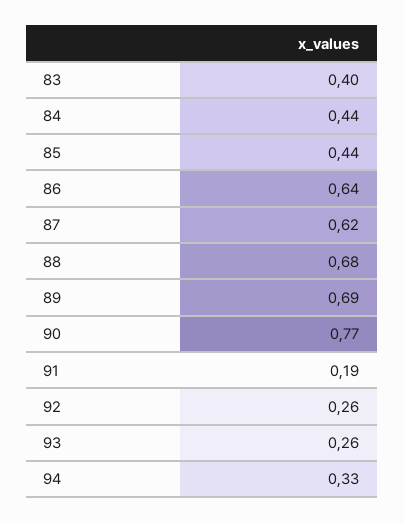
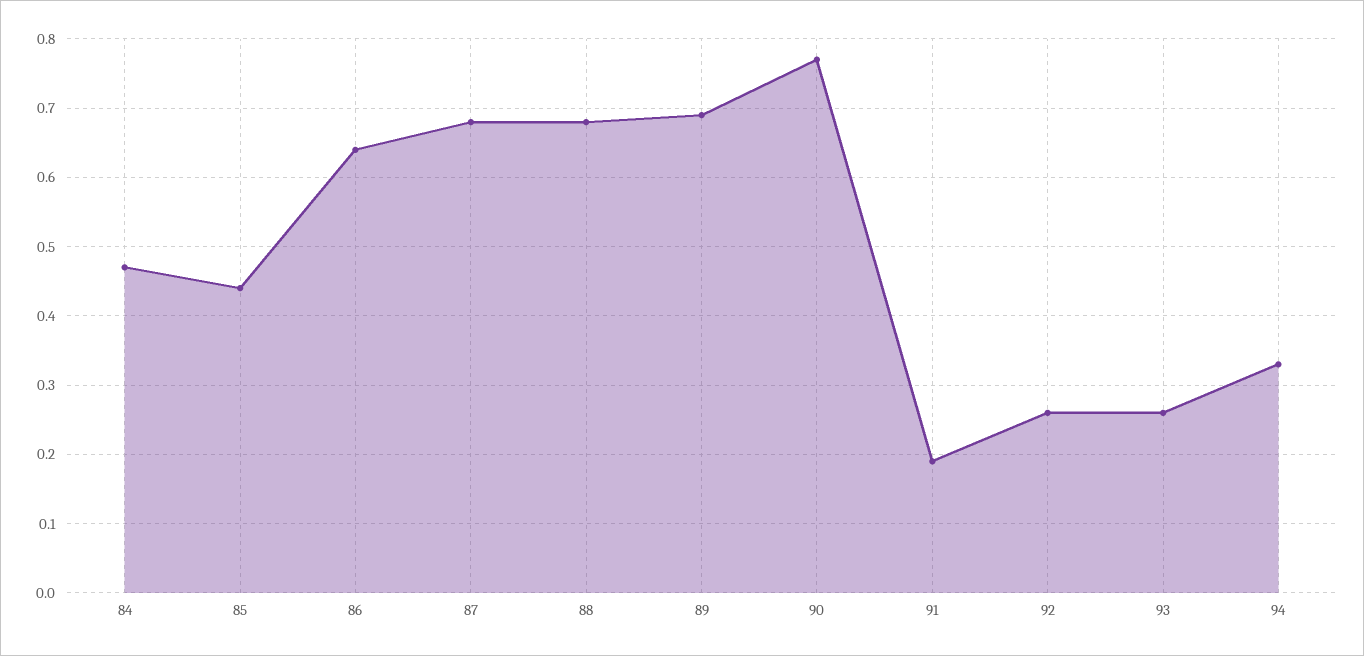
83: 0.4 -> none
84: 0.44 -> 0.47
87: 0.62 -> 0.68

